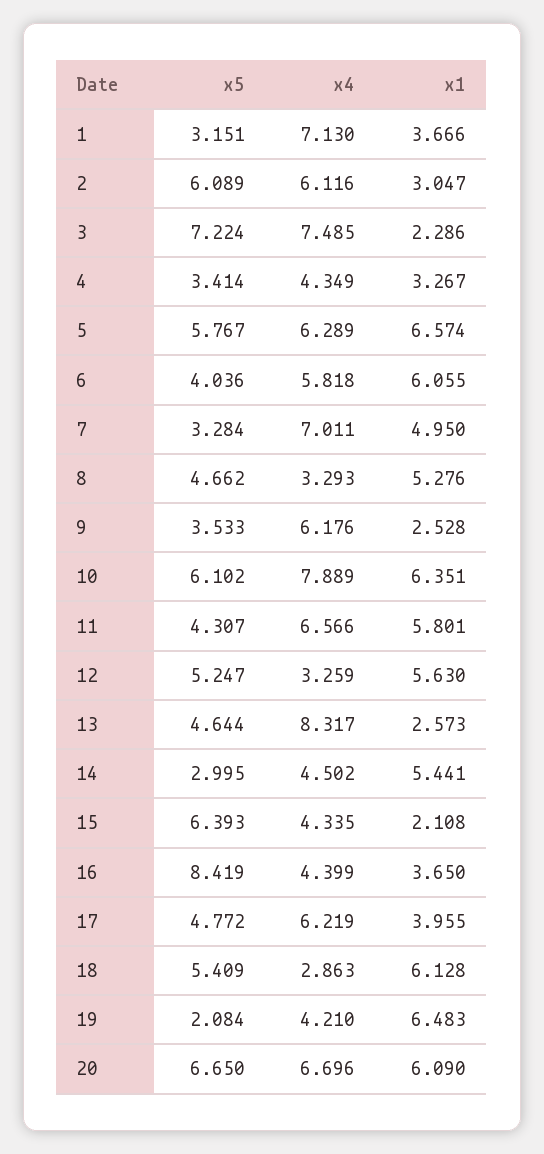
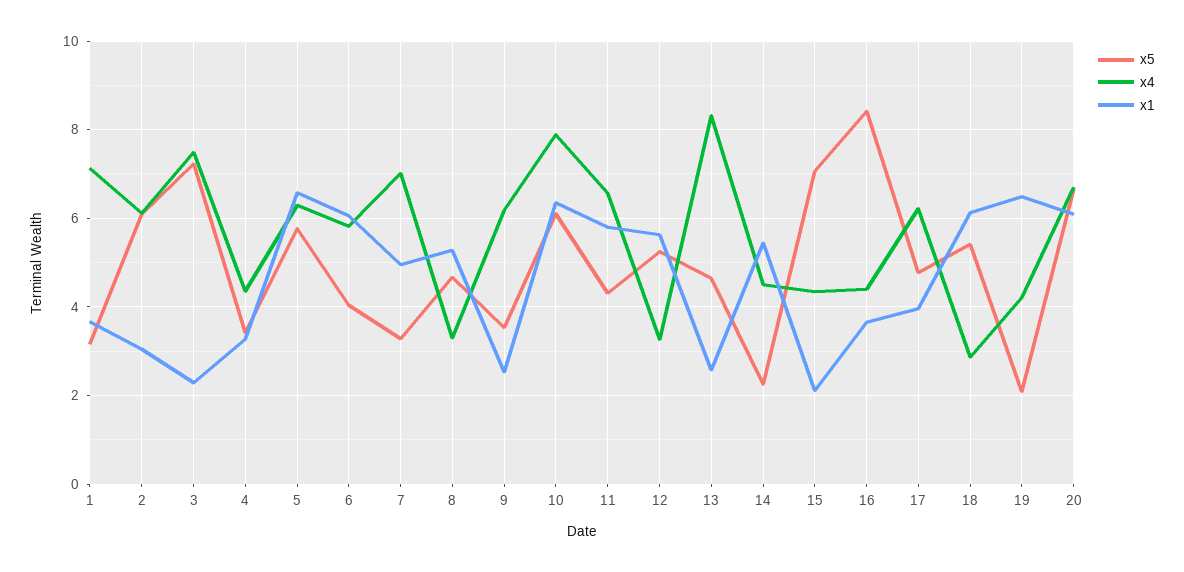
x5, 14: 2.995 -> 2.2
x5, 15: 6.393 -> 7

